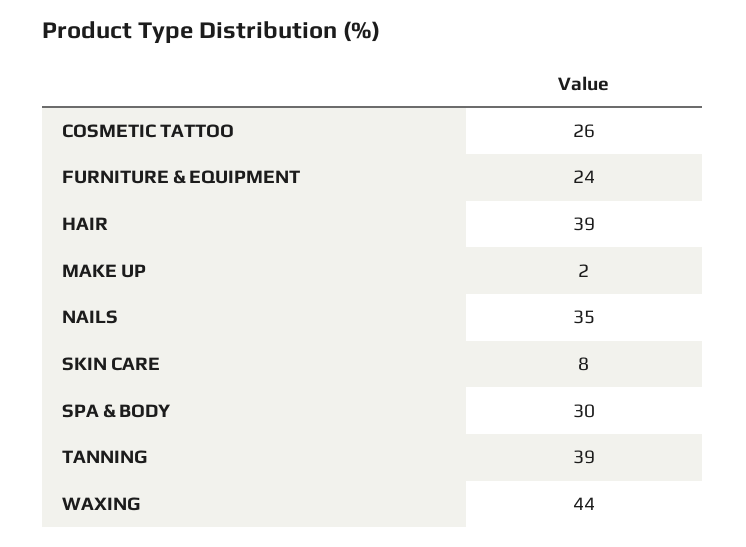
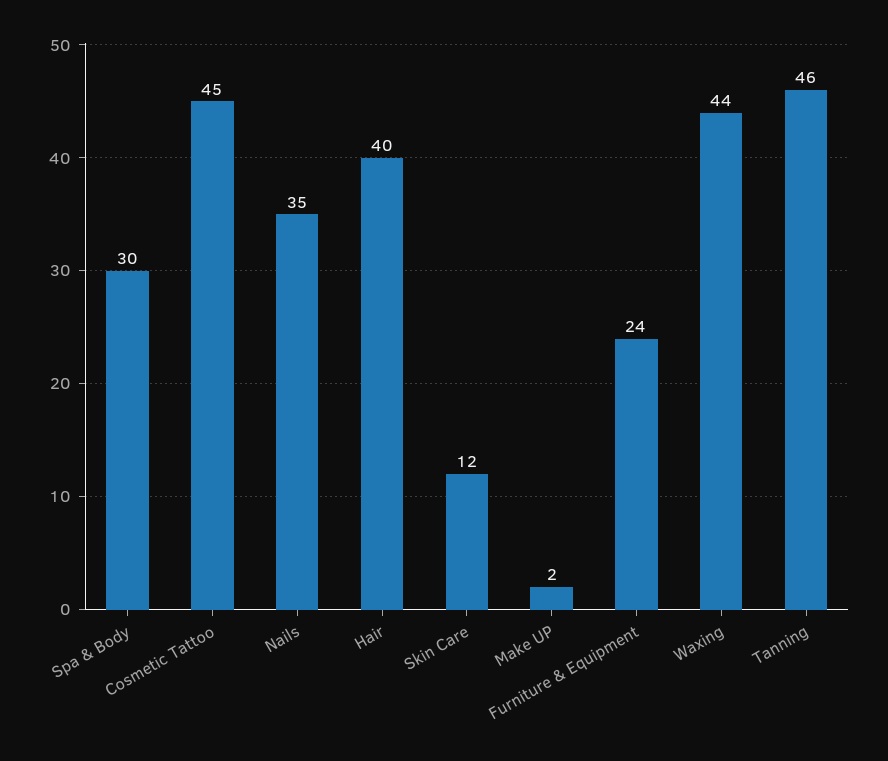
COSMETIC TATTOO: 26 -> 45
HAIR: 39 -> 40
SKIN CARE: 8 -> 12
TANNING: 39 -> 46

